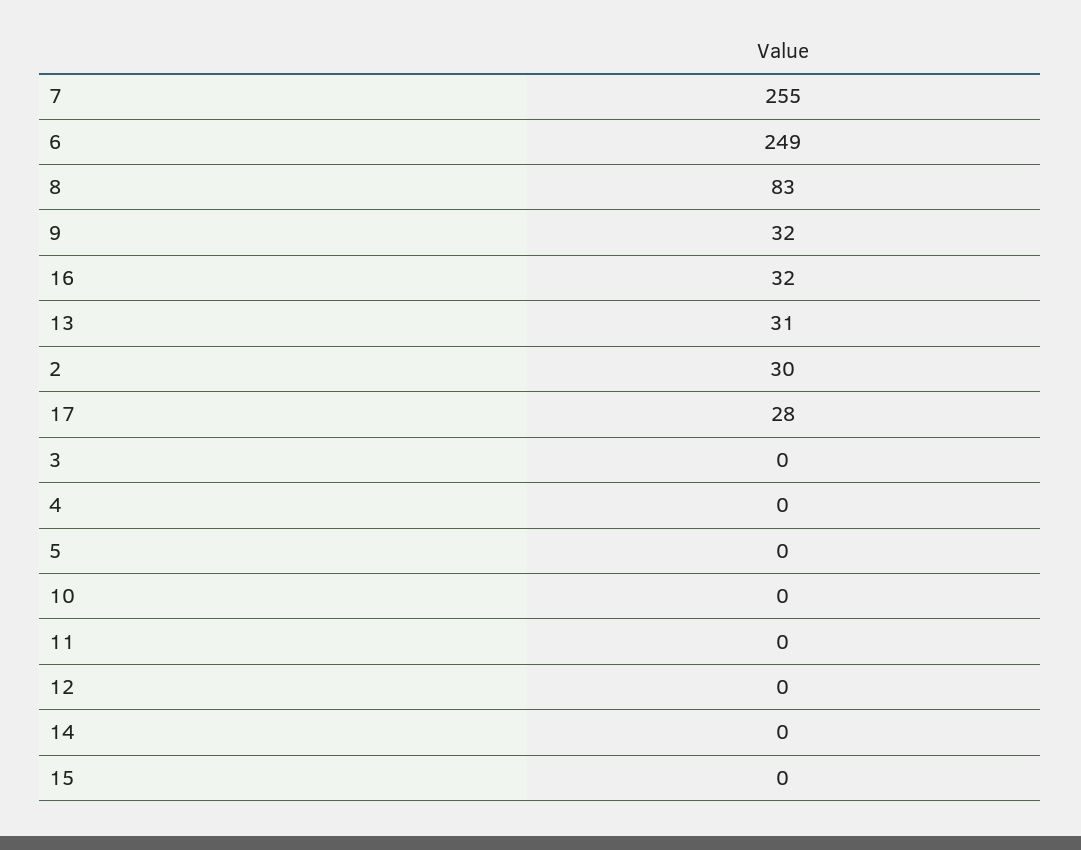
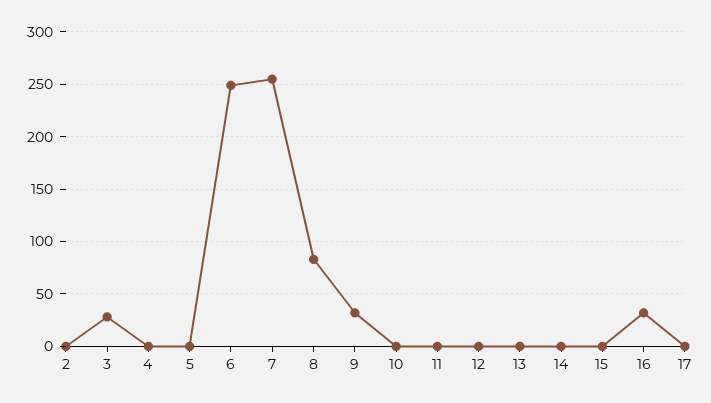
13: 31 -> 0
2: 30 -> 0
17: 28 -> 0
3: 0 -> 30

